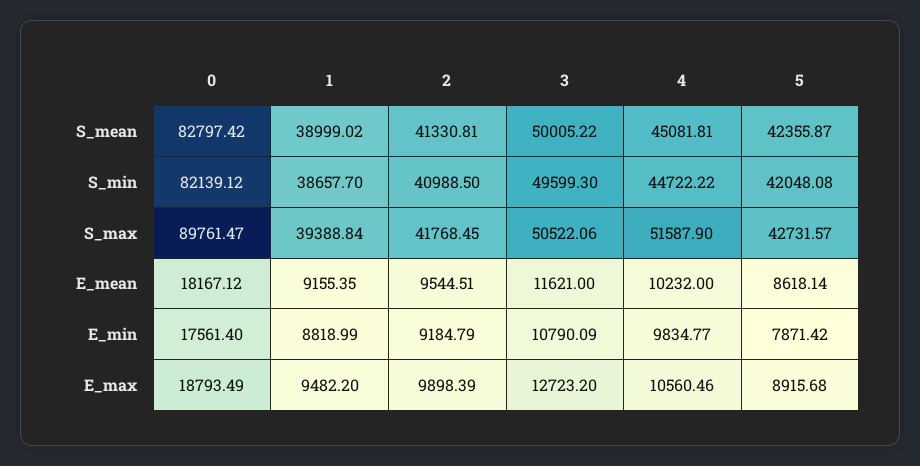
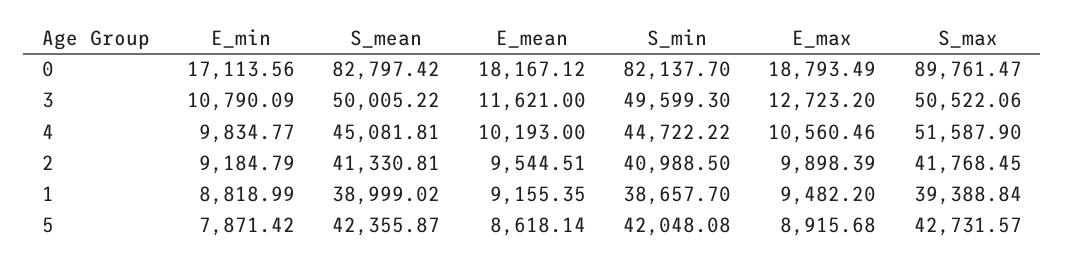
0, S_min: 82139.12 -> 82137.7
4, E_mean: 10232 -> 10193
0, E_min: 17561.4 -> 17113.56

